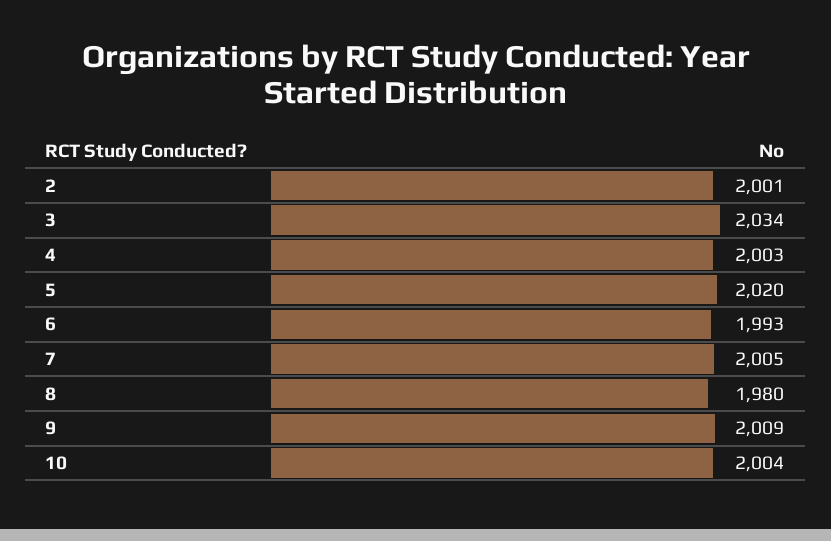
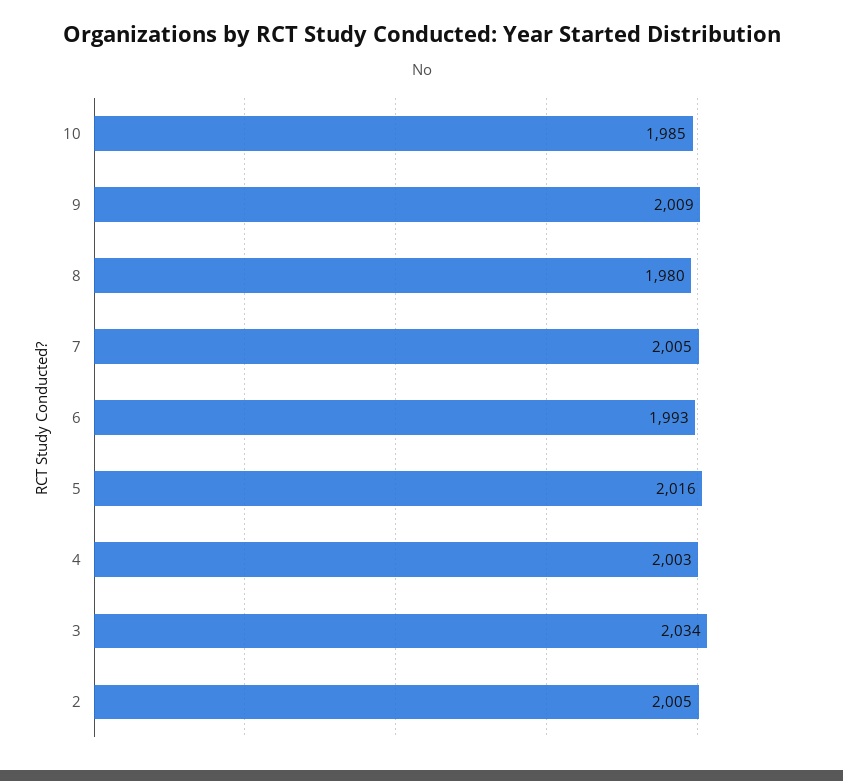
2: 2001 -> 2005
5: 2020 -> 2016
10: 2004 -> 1985

